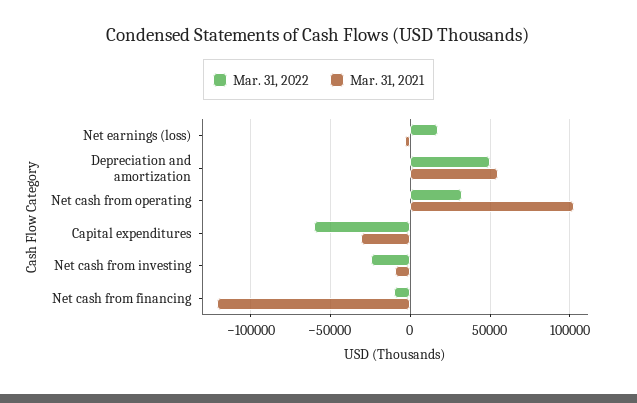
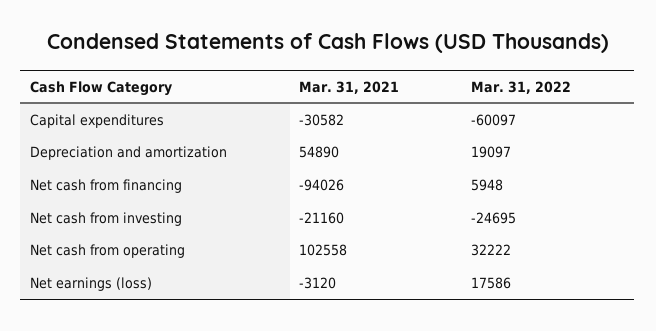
Mar. 31, 2022, Depreciation and amortization: 50000 -> 19097
Mar. 31, 2021, Net cash from investing: -10000 -> -21160
Mar. 31, 2022, Net cash from financing: -10000 -> 5948
Mar. 31, 2021, Net cash from financing: -120000 -> -94026

